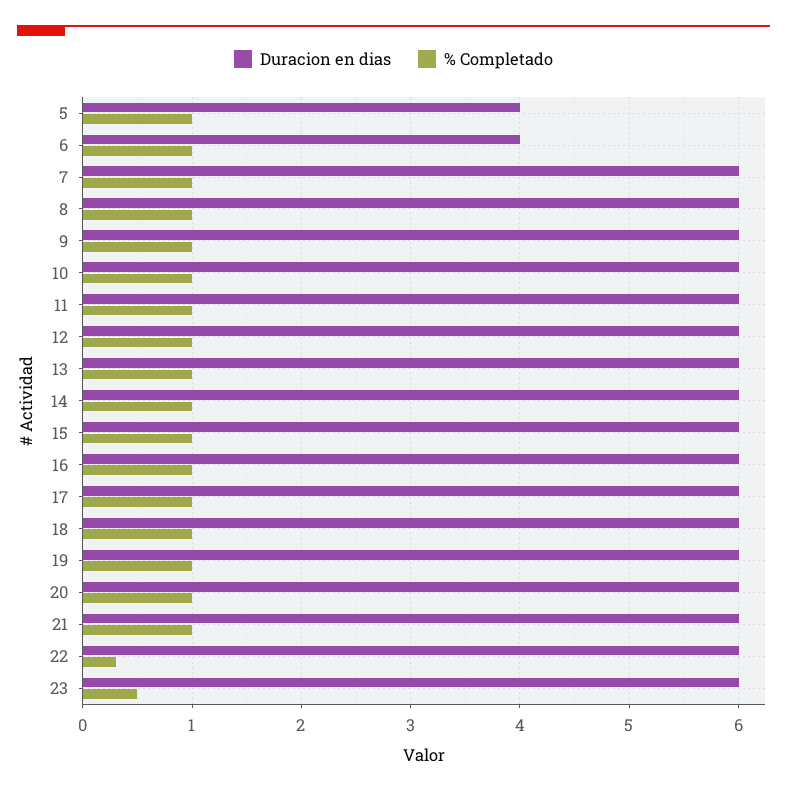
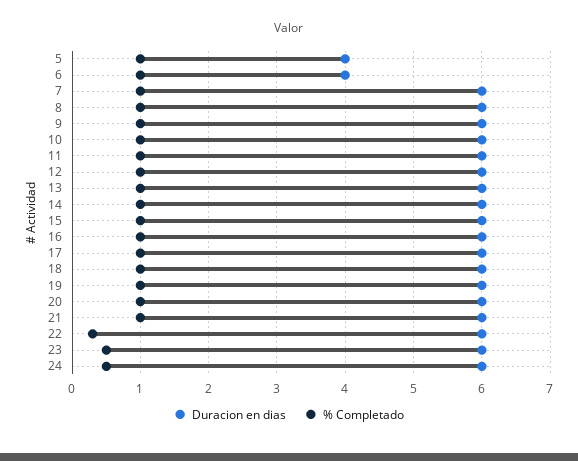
Duracion en dias, 24: none -> 6
% Completado, 24: none -> 0.5

